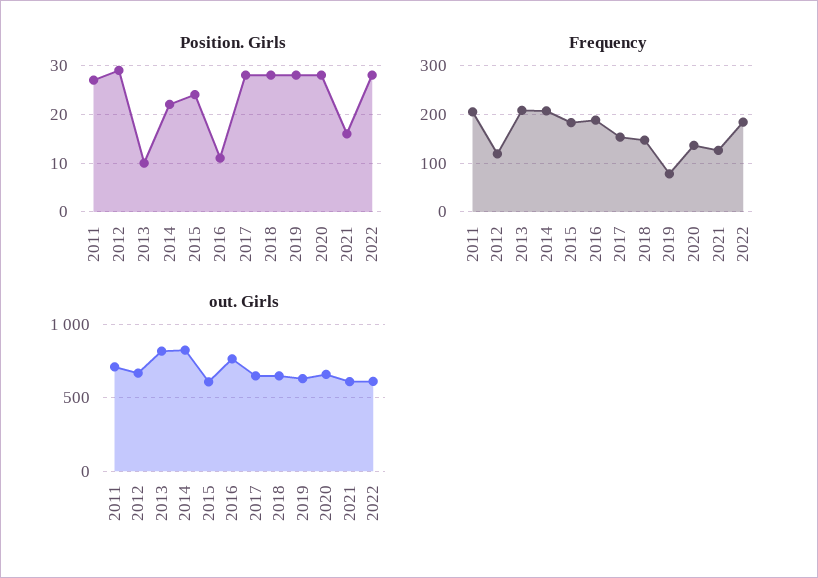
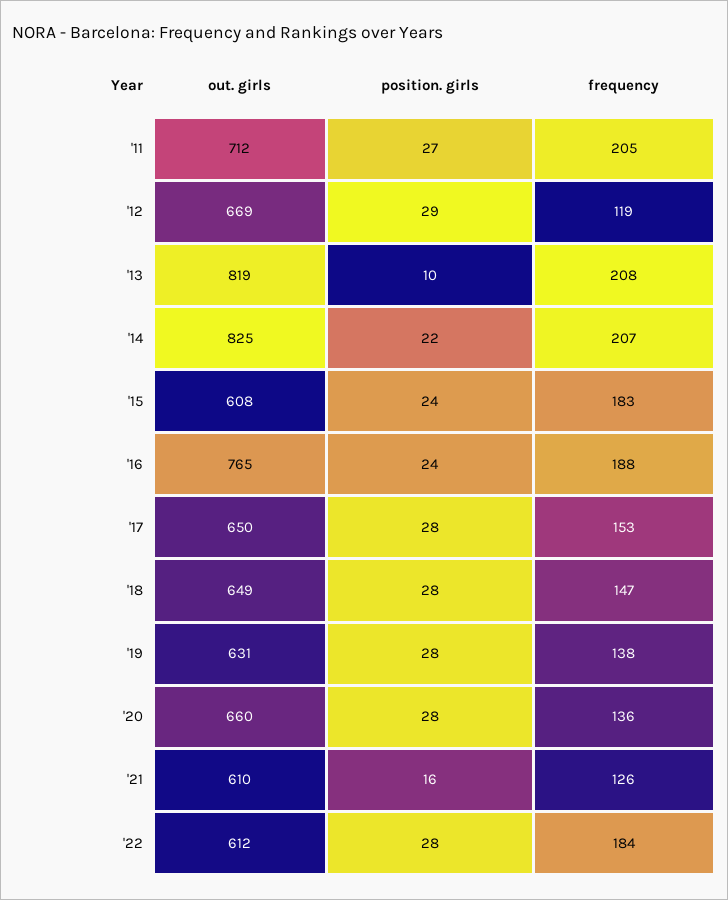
Position. Girls, 2016: 10 -> 24
Frequency, 2019: 80 -> 138

